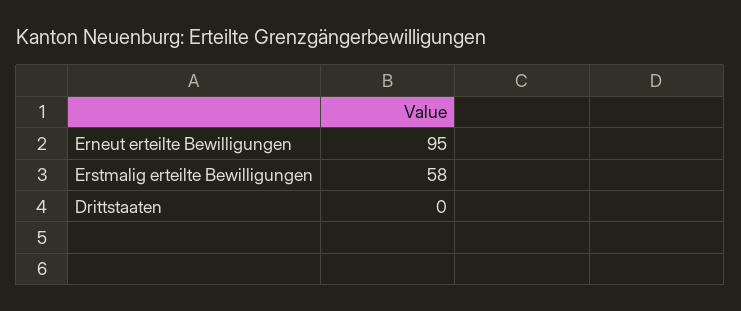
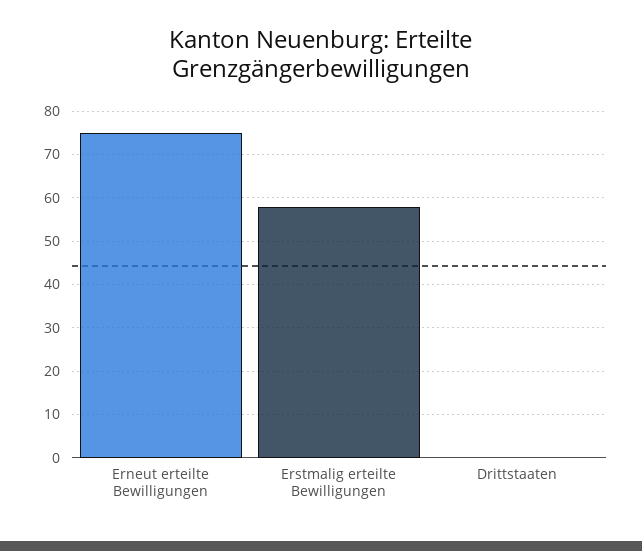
Erneut erteilte Bewilligungen: 95 -> 75

